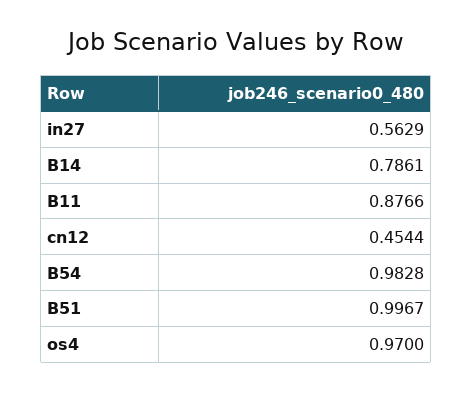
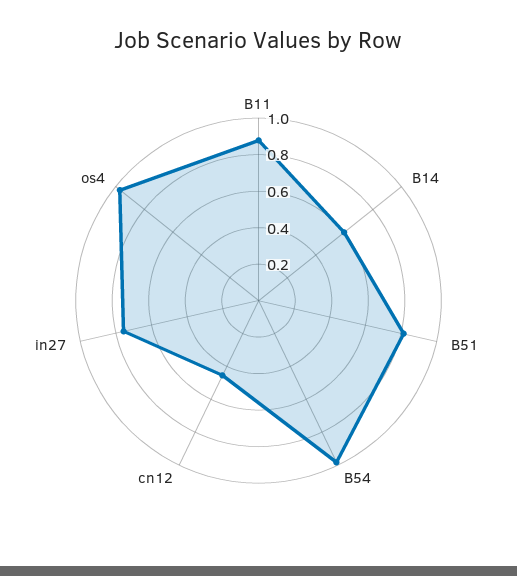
in27: 0.5629 -> 0.75
B14: 0.7861 -> 0.6
B51: 0.9967 -> 0.8

